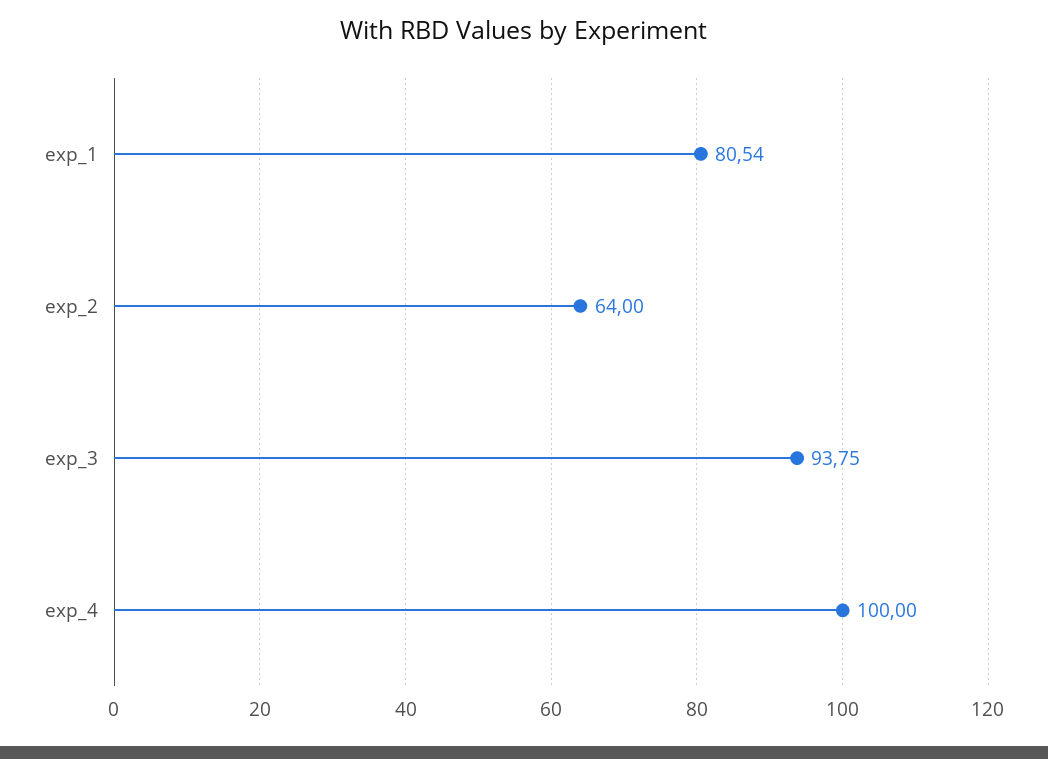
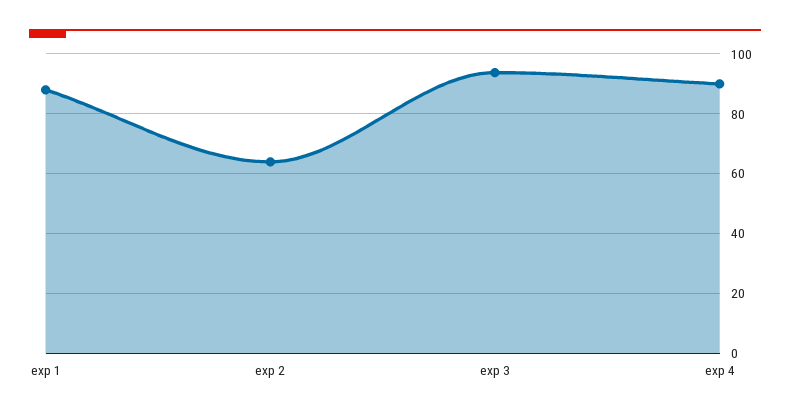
exp_1: 80.54 -> 87.5
exp_4: 100 -> 90

